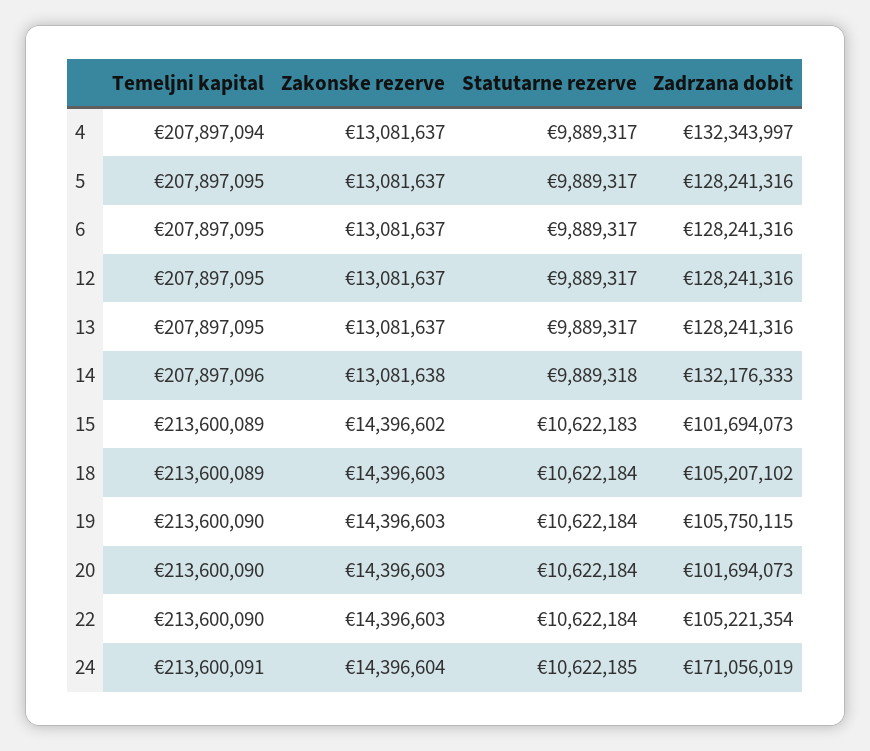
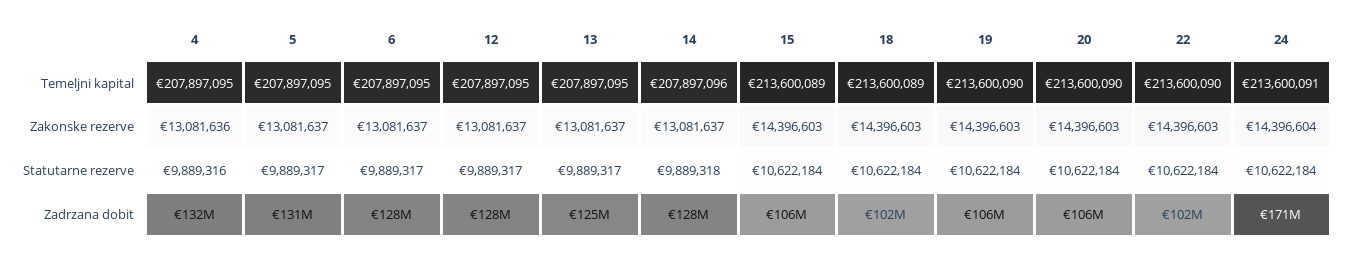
Temeljni kapital, 4: 207897094 -> 207897095
Zakonske rezerve, 4: 13081637 -> 13081636
Statutarne rezerve, 4: 9889317 -> 9889316
Zadrzana dobit, 5: 128241316 -> 131000000
Zadrzana dobit, 13: 128241316 -> 125000000
Zakonske rezerve, 14: 13081638 -> 13081637
Zadrzana dobit, 14: 132176333 -> 128000000
Zakonske rezerve, 15: 14396602 -> 14396603
Statutarne rezerve, 15: 10622183 -> 10622184
Zadrzana dobit, 15: 101694073 -> 106000000
Zadrzana dobit, 18: 105207102 -> 102000000
Zadrzana dobit, 20: 101694073 -> 106000000
Zadrzana dobit, 22: 105221354 -> 102000000
Statutarne rezerve, 24: 10622185 -> 10622184

